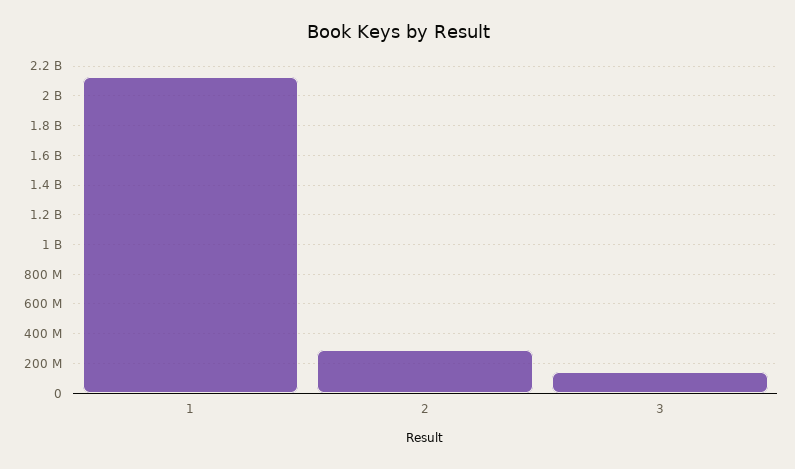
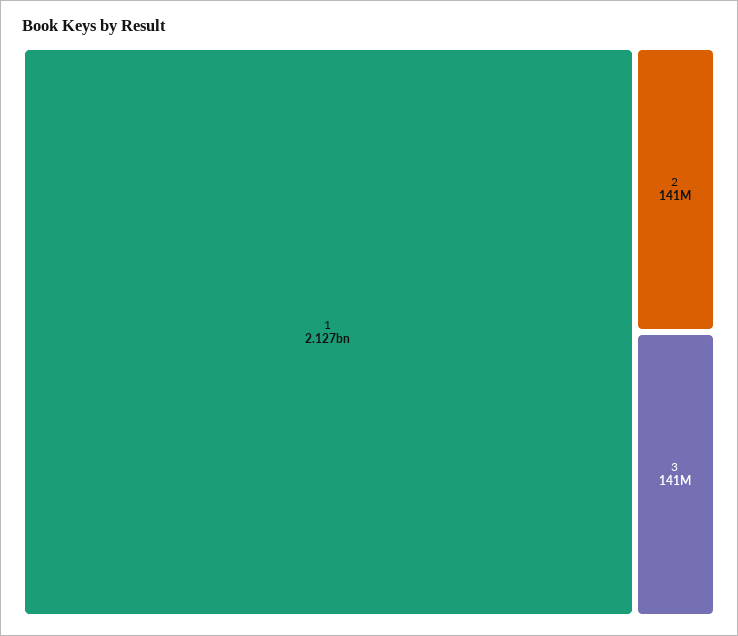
2: 300000000 -> 141000000

